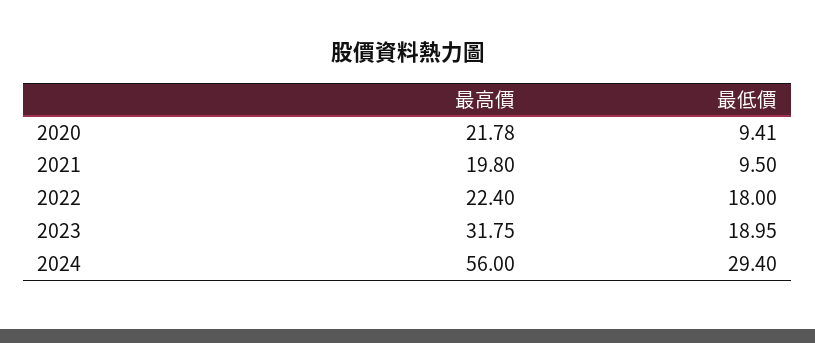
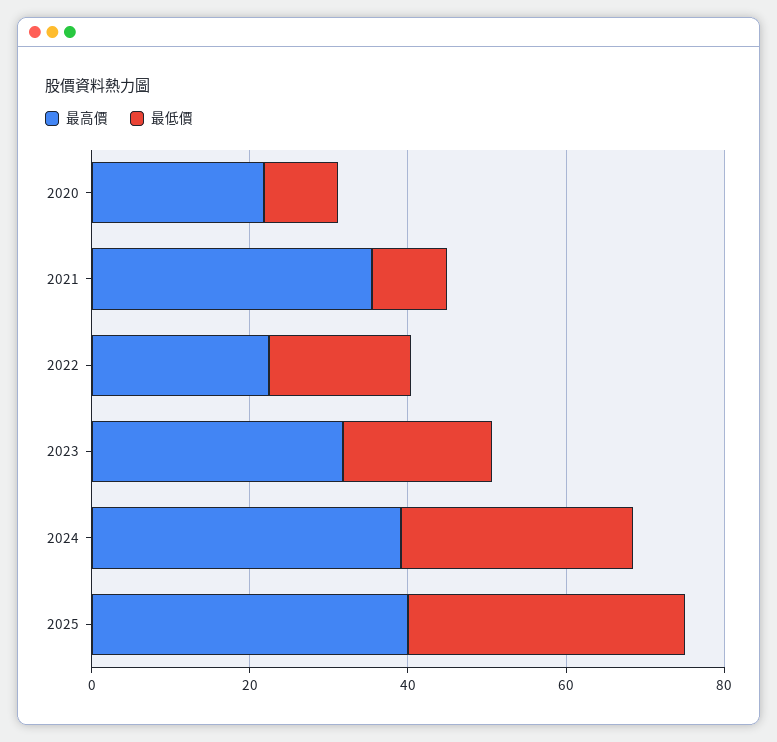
最高價, 2021: 19.8 -> 35
最高價, 2024: 56 -> 40
最高價, 2025: none -> 40
最低價, 2025: none -> 35

